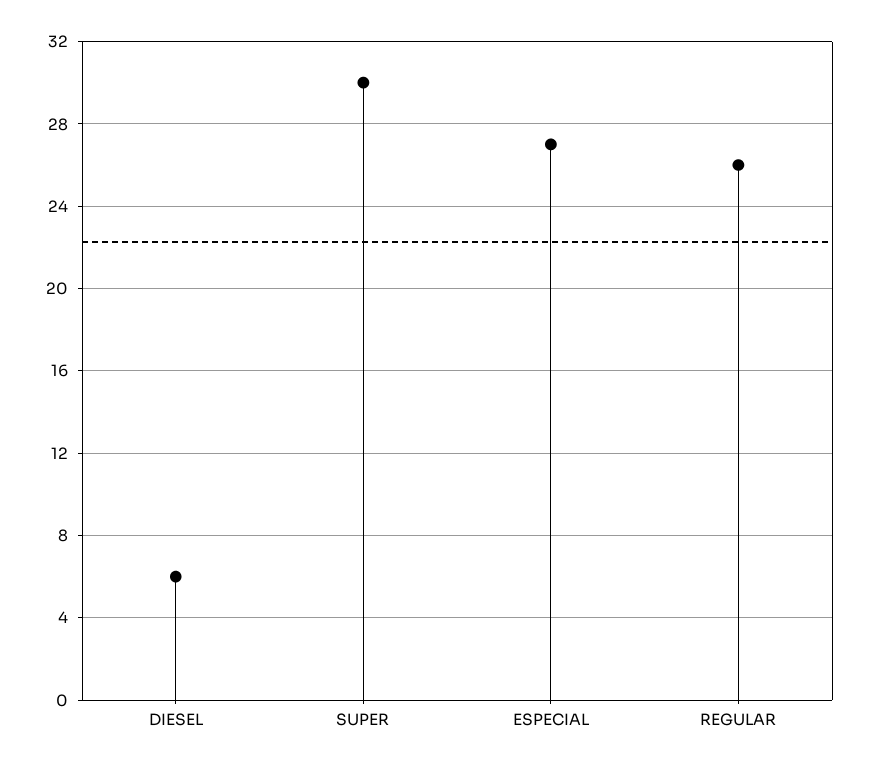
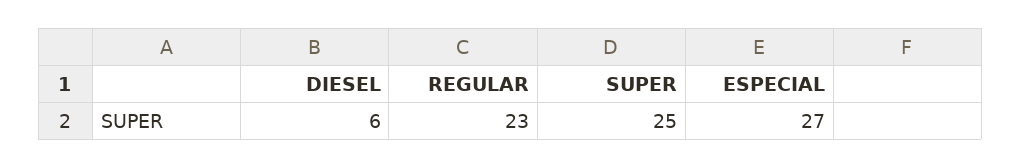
SUPER: 30 -> 25
REGULAR: 26 -> 23

